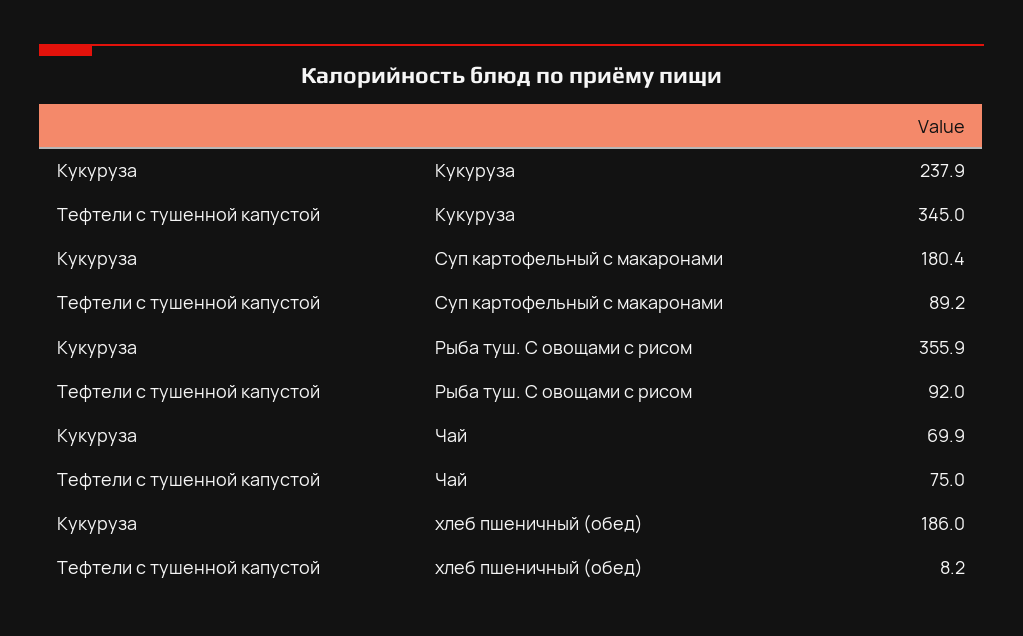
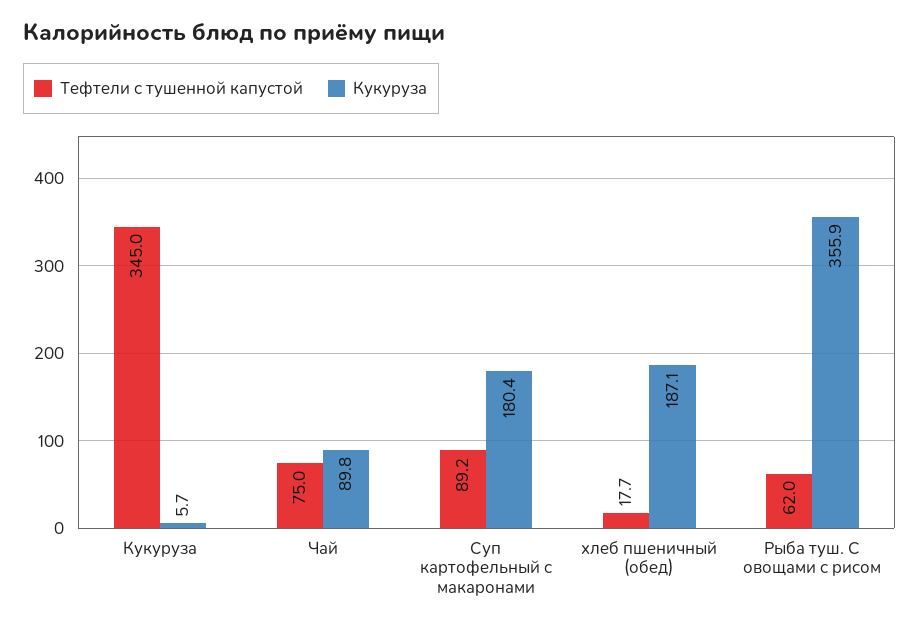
Кукуруза, Кукуруза: 237.9 -> 5.7
Тефтели с тушенной капустой, Рыба туш. С овощами с рисом: 92 -> 62
Кукуруза, Чай: 69.9 -> 89.8
Кукуруза, хлеб пшеничный (обед): 186 -> 187.1
Тефтели с тушенной капустой, хлеб пшеничный (обед): 8.2 -> 17.7

